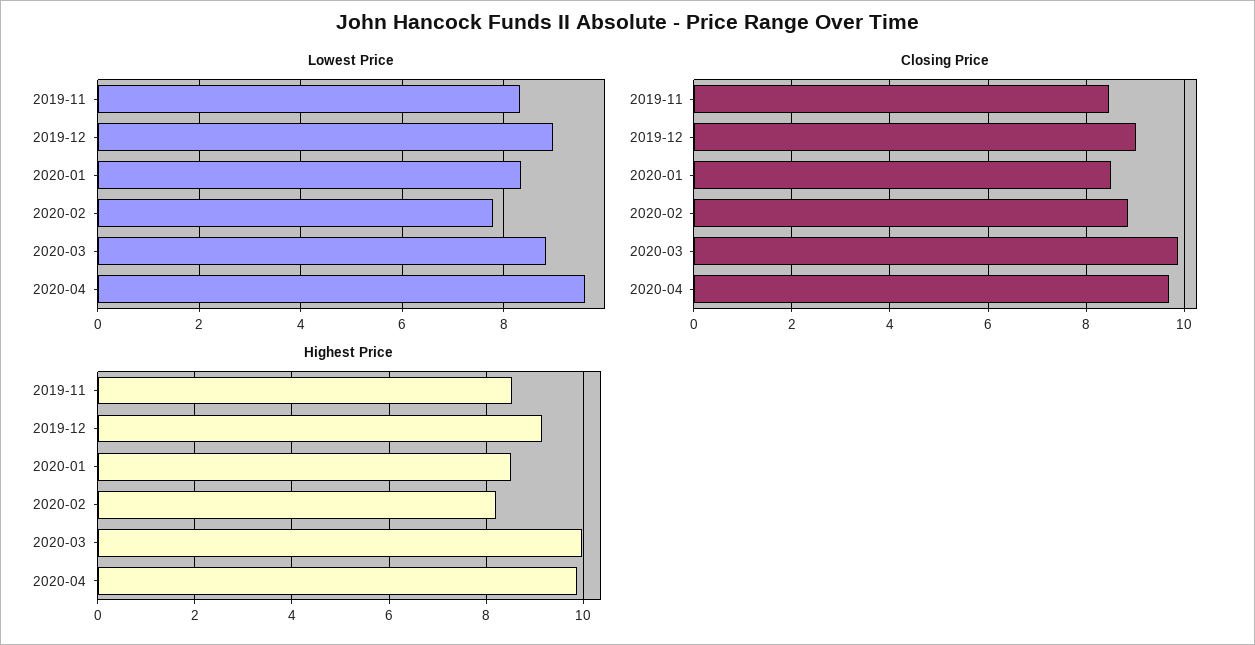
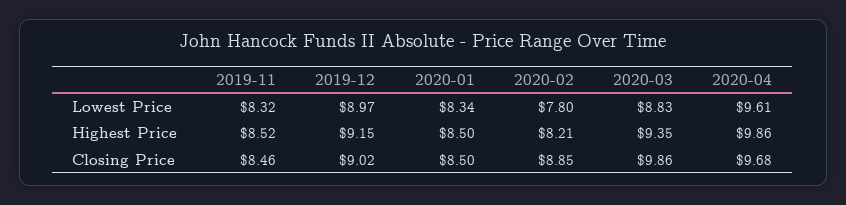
Highest Price, 2020-03: 10 -> 9.35

